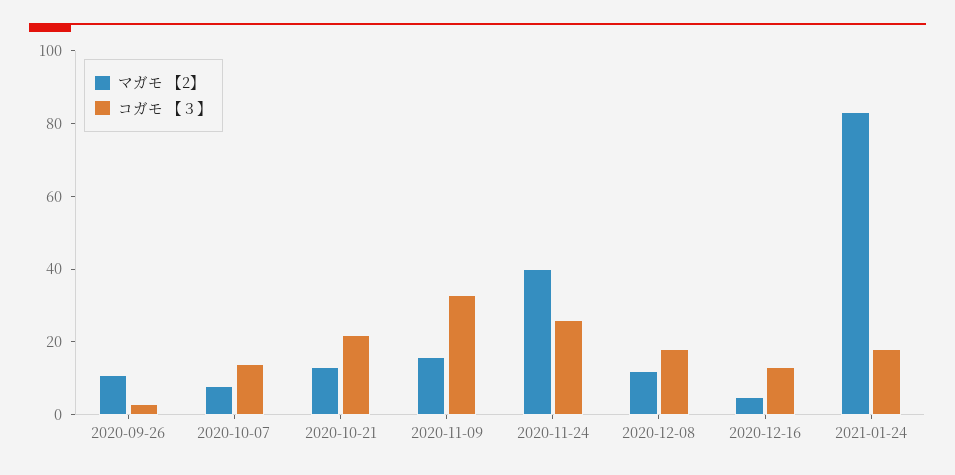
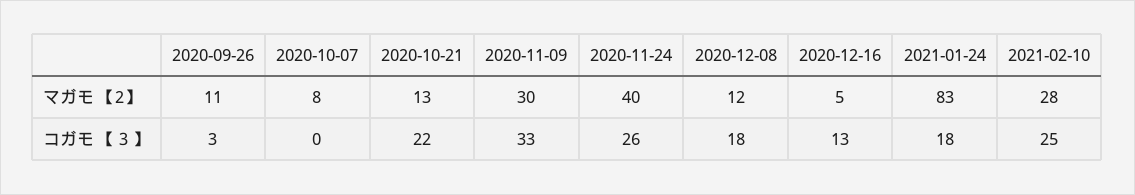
コガモ 【３】, 2020-10-07: 15 -> 0
マガモ 【2】, 2020-11-09: 15 -> 30
マガモ 【2】, 2021-02-10: none -> 28
コガモ 【３】, 2021-02-10: none -> 25

